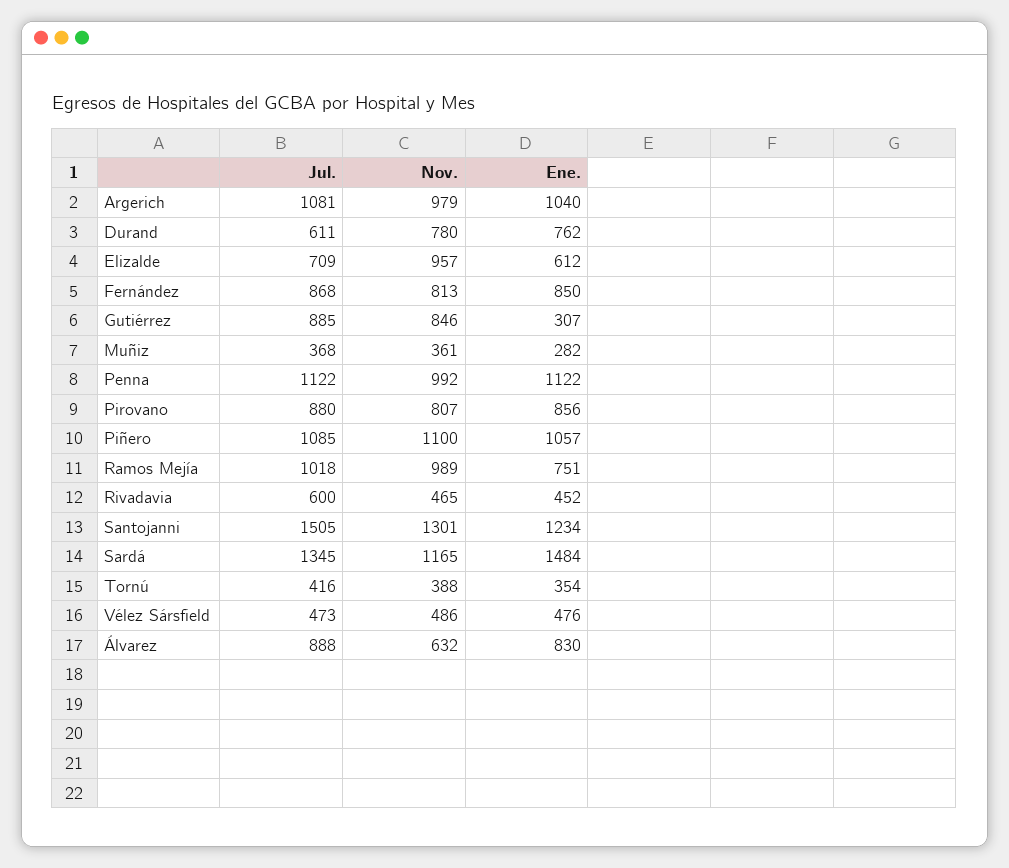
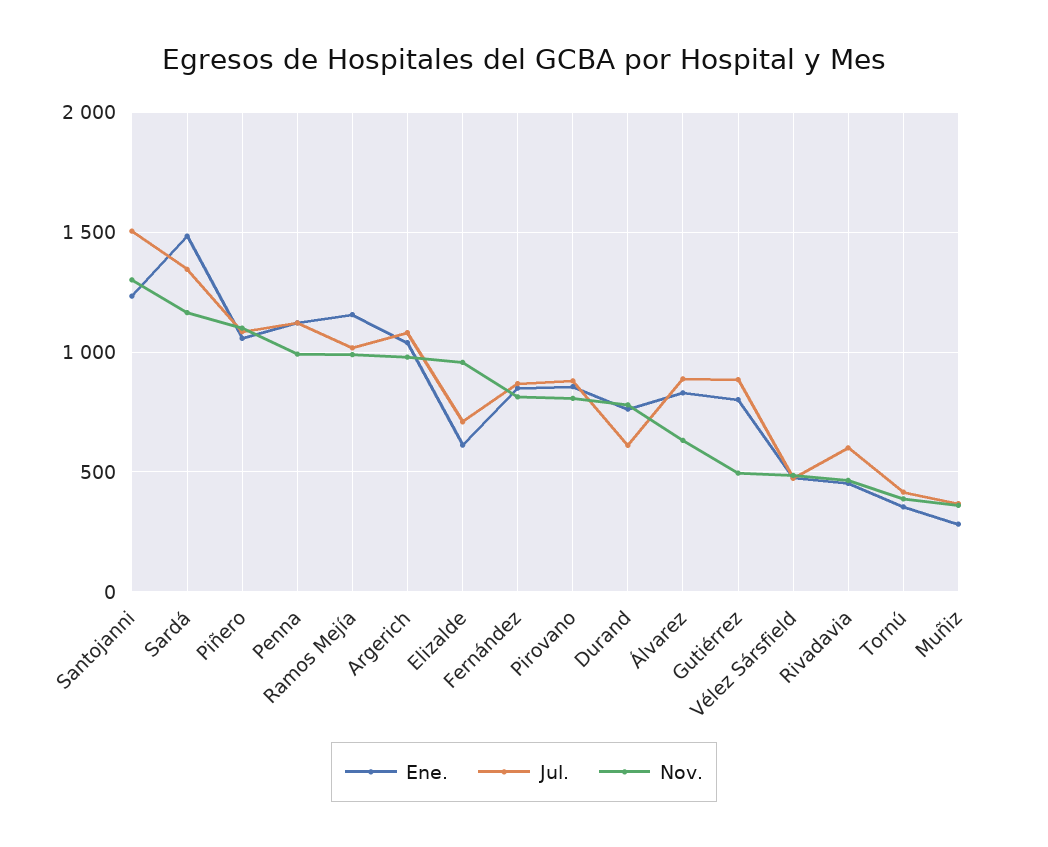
Nov., Gutiérrez: 846 -> 500
Ene., Gutiérrez: 307 -> 800
Ene., Ramos Mejía: 751 -> 1150

